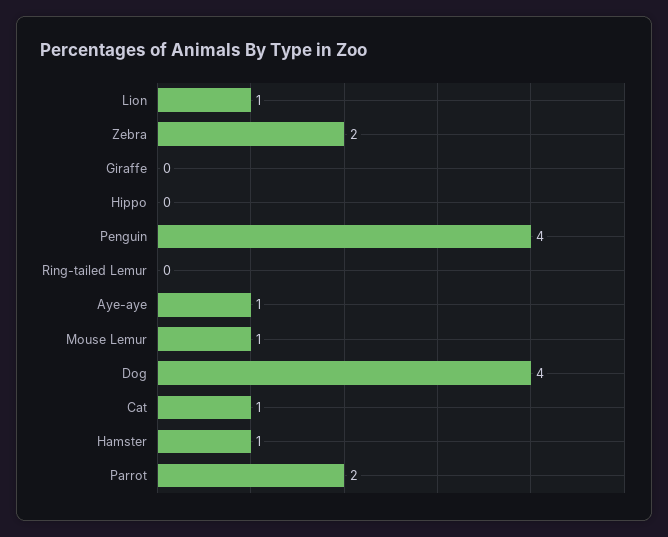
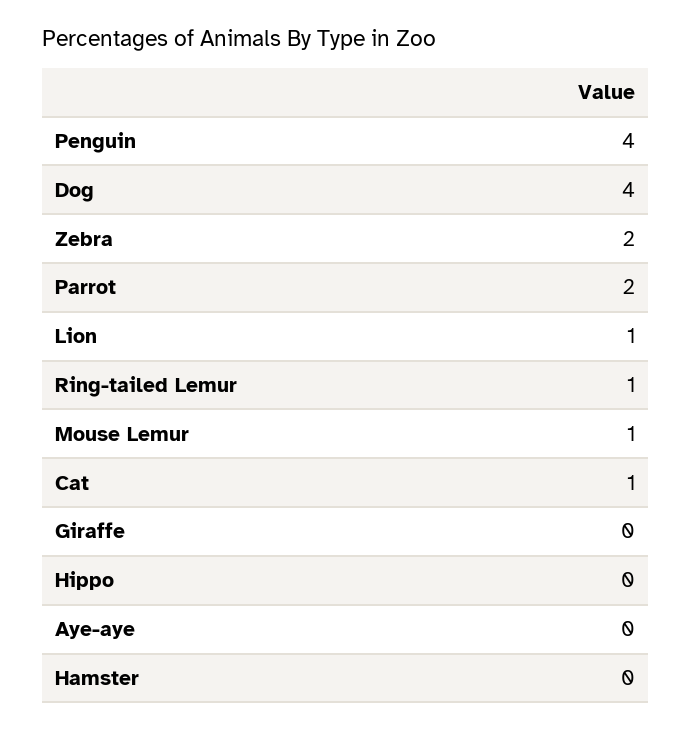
Ring-tailed Lemur: 0 -> 1
Aye-aye: 1 -> 0
Hamster: 1 -> 0

